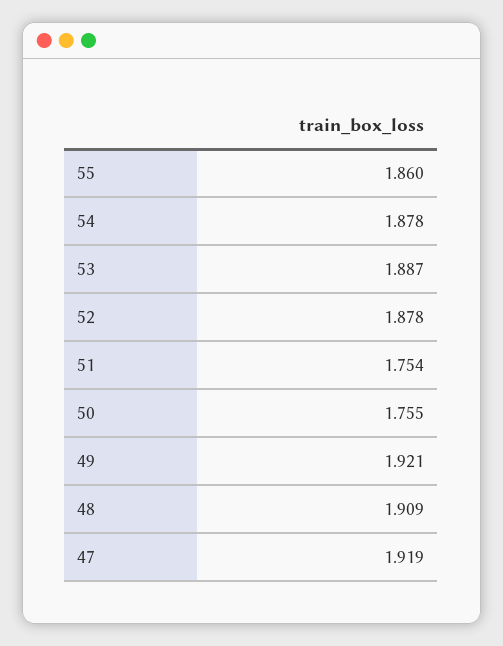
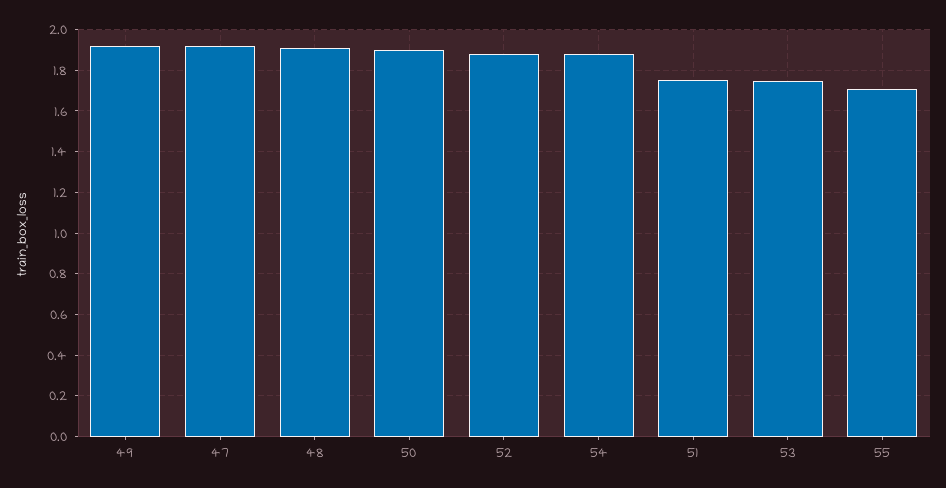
55: 1.86 -> 1.7
53: 1.887 -> 1.75
50: 1.755 -> 1.9

